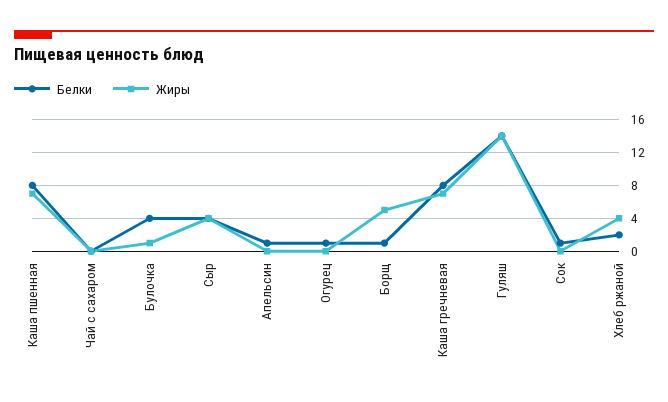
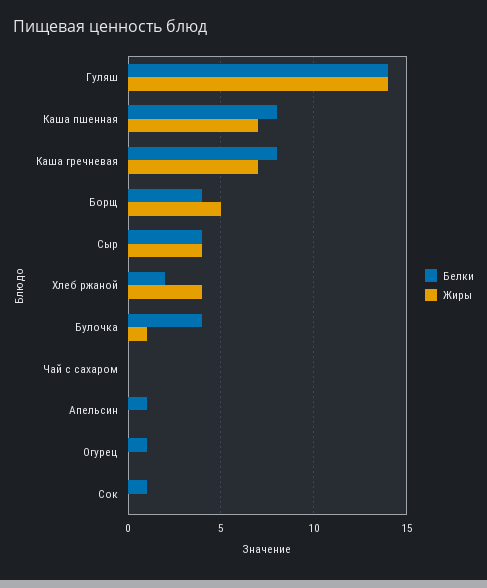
Белки, Борщ: 1 -> 4

